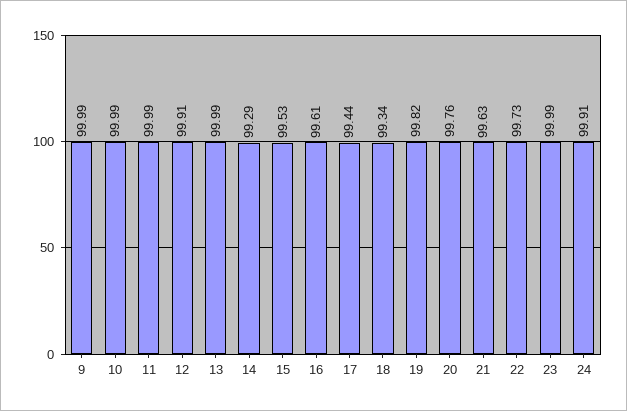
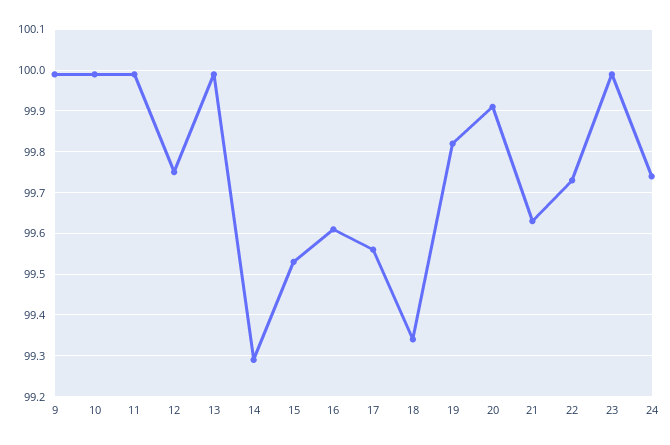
12: 99.91 -> 99.75
17: 99.44 -> 99.55
20: 99.76 -> 99.9
24: 99.91 -> 99.75

